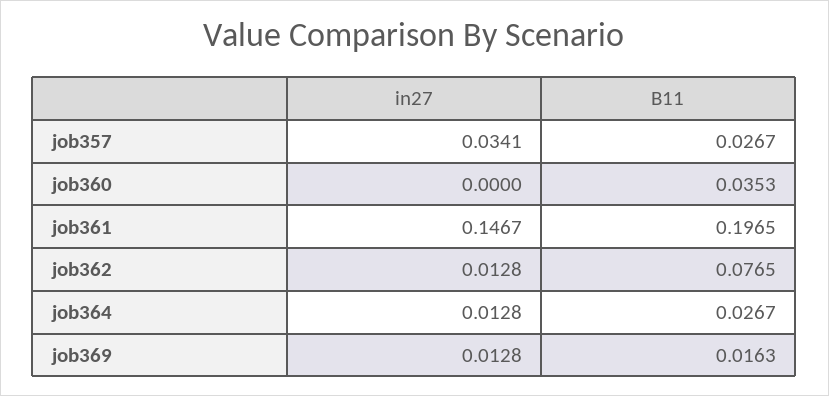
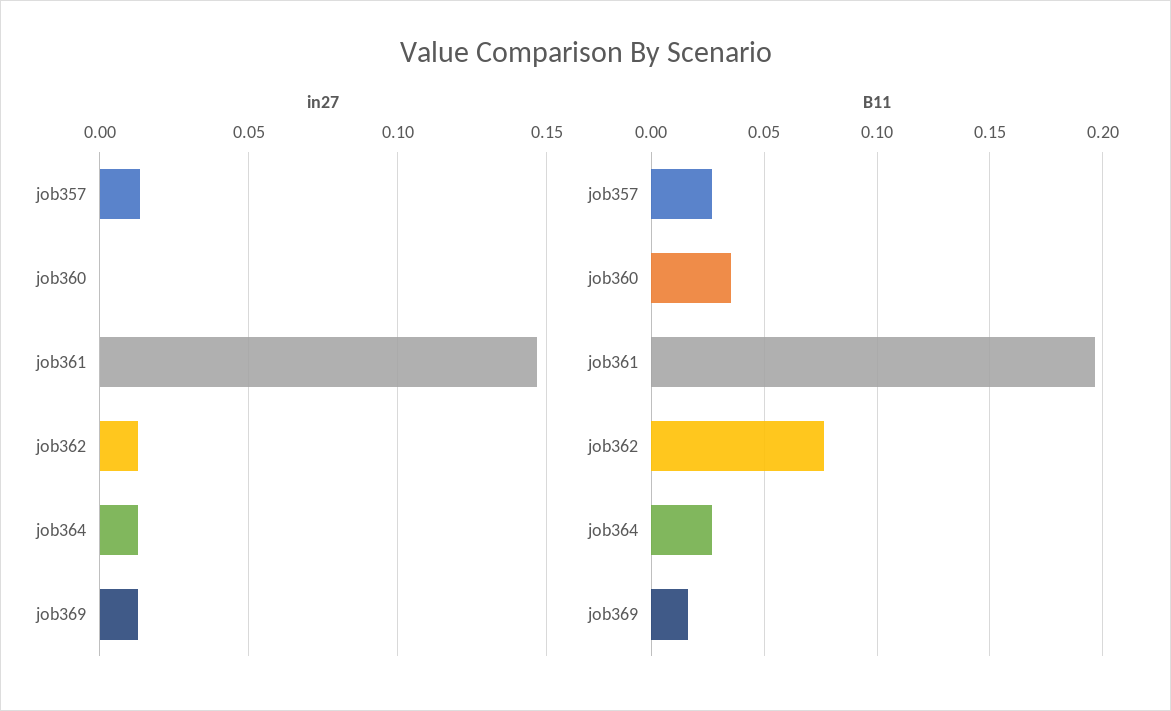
in27, job357: 0.0341 -> 0.015

